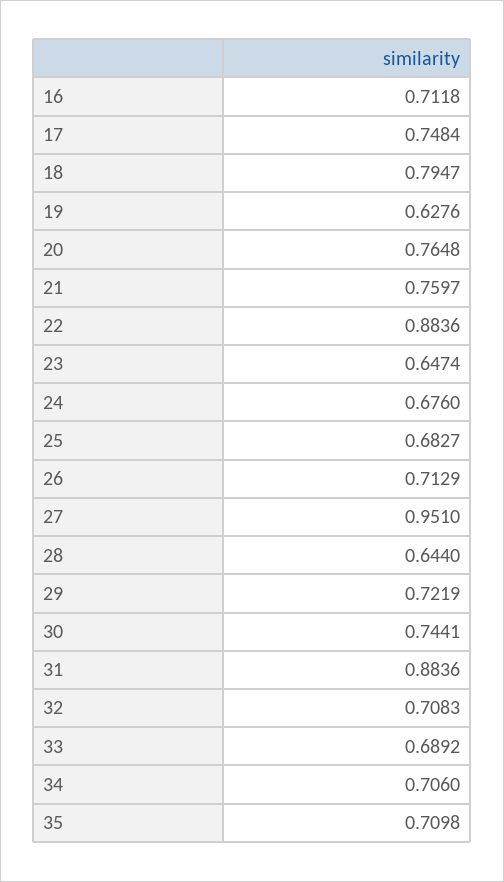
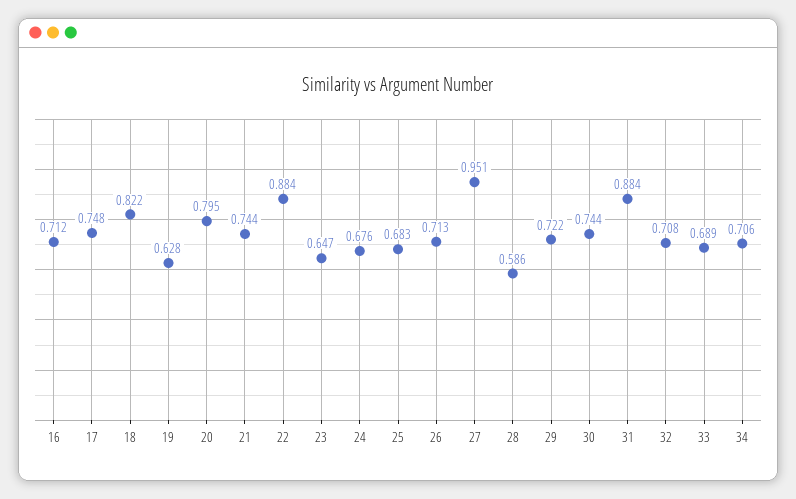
18: 0.7947 -> 0.822
20: 0.7648 -> 0.795
21: 0.7597 -> 0.744
28: 0.644 -> 0.586
35: 0.7098 -> none

